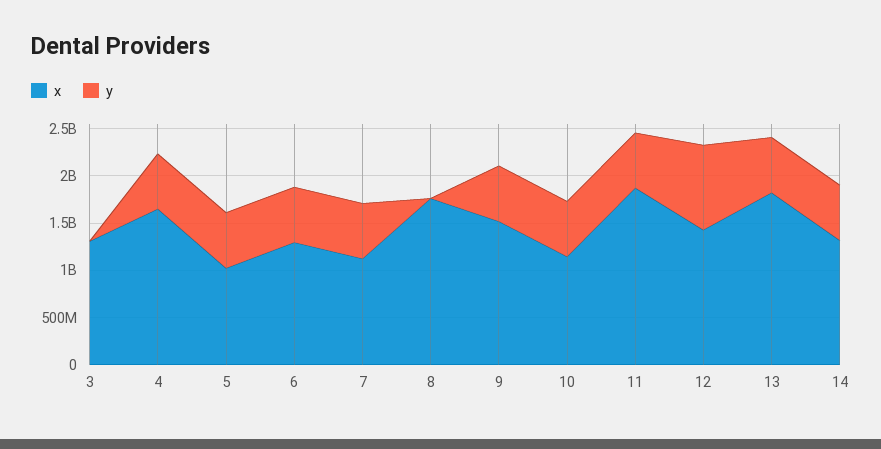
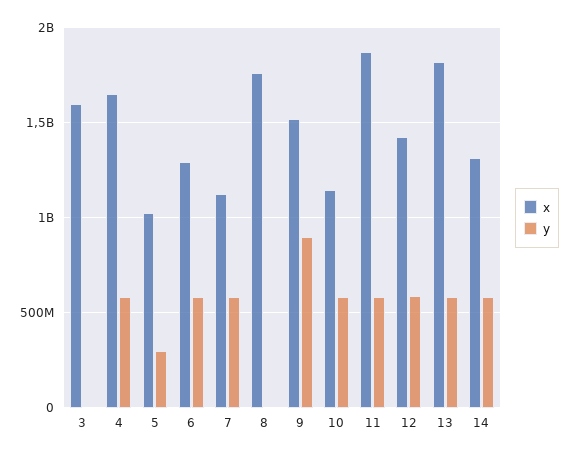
x, 3: 1300000000 -> 1600000000
y, 5: 600000000 -> 300000000
y, 9: 600000000 -> 900000000
y, 12: 900000000 -> 600000000

